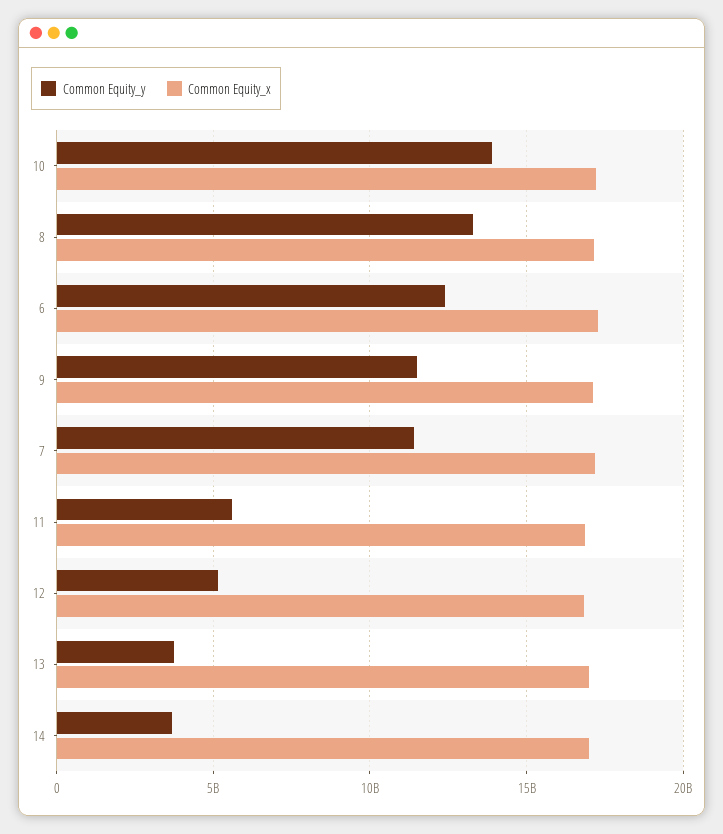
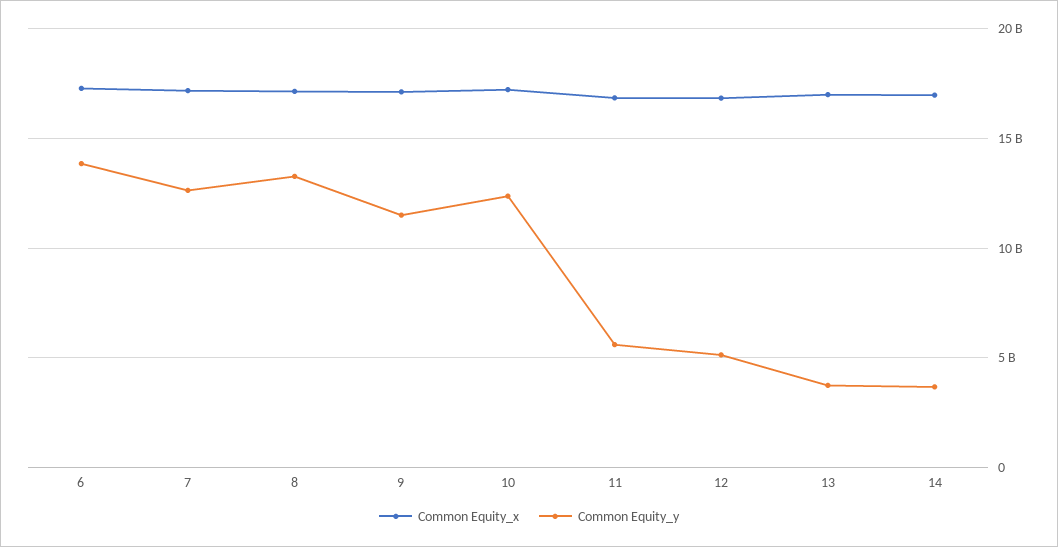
Common Equity_y, 10: 14000000000 -> 12500000000
Common Equity_y, 6: 12500000000 -> 14000000000
Common Equity_y, 7: 11500000000 -> 12500000000

